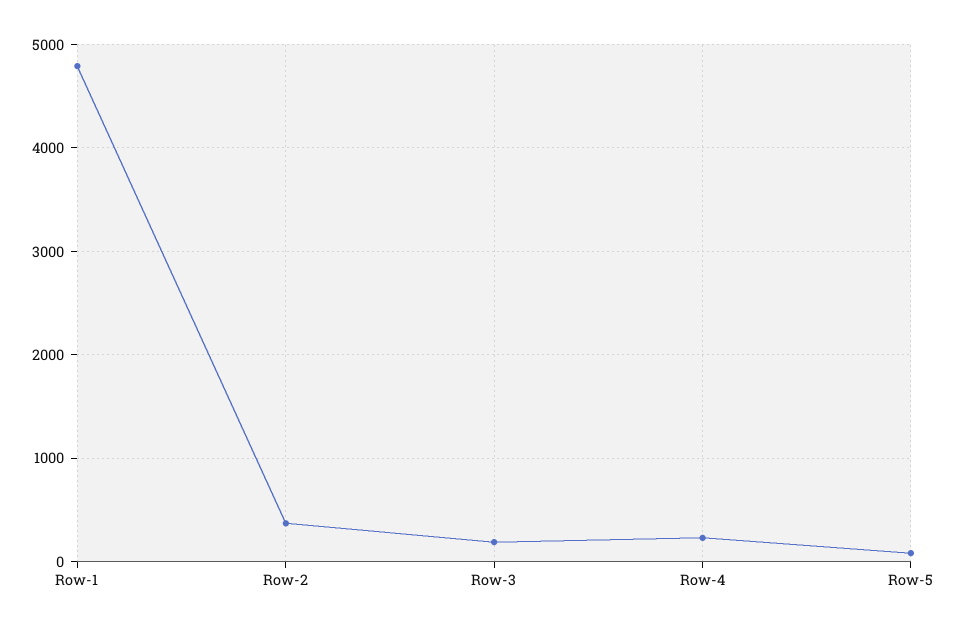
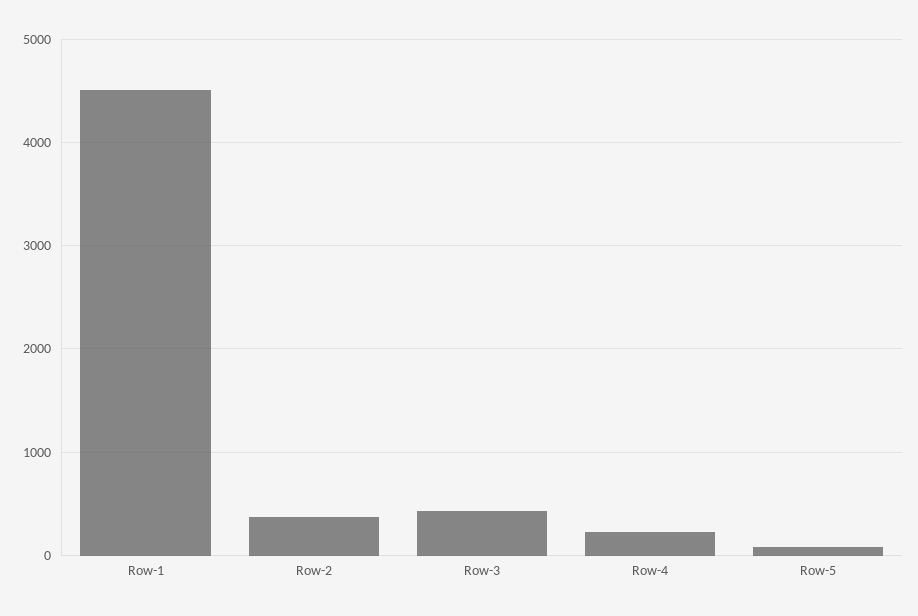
Row-1: 4800 -> 4500
Row-3: 200 -> 400

